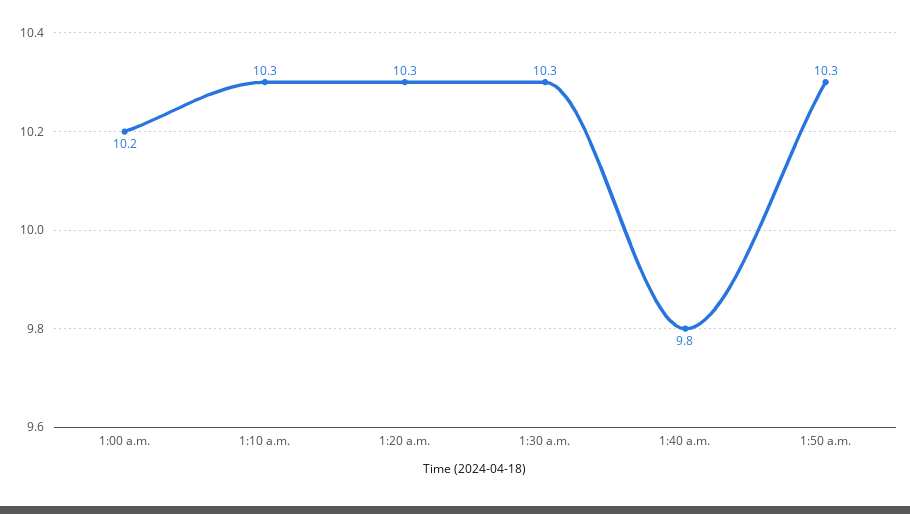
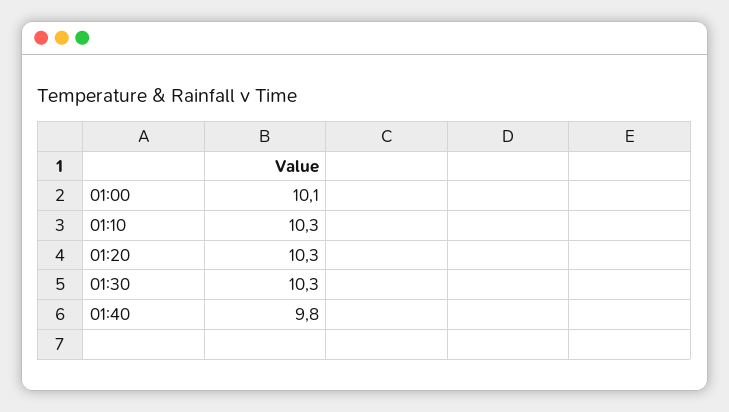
1:00 a.m.: 10.2 -> 10.1
1:50 a.m.: 10.3 -> none

